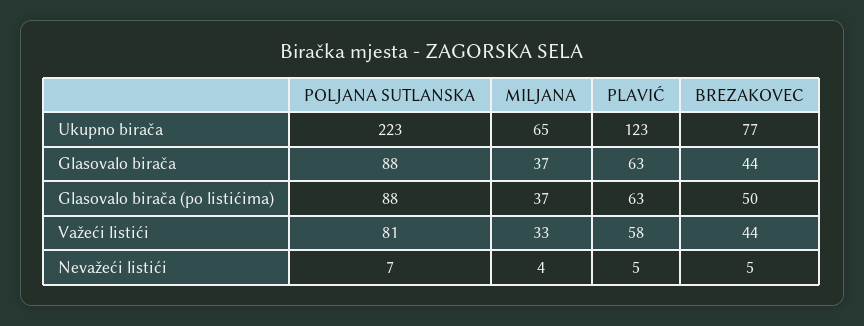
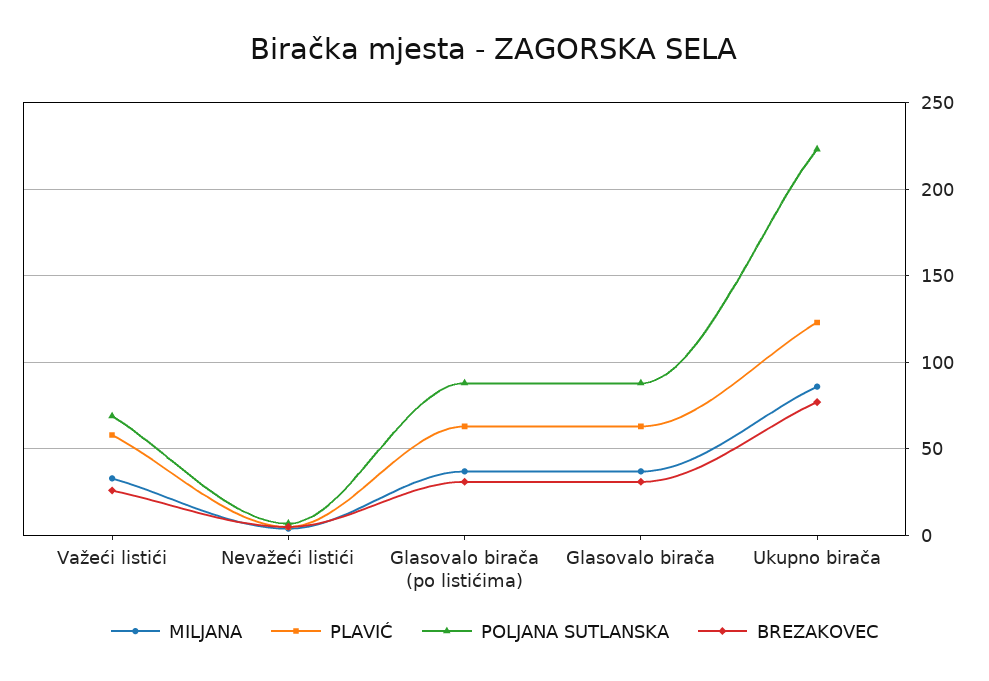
MILJANA, Ukupno birača: 65 -> 85
BREZAKOVEC, Glasovalo birača: 44 -> 30
BREZAKOVEC, Glasovalo birača (po listićima): 50 -> 30
POLJANA SUTLANSKA, Važeći listići: 81 -> 70
BREZAKOVEC, Važeći listići: 44 -> 25

